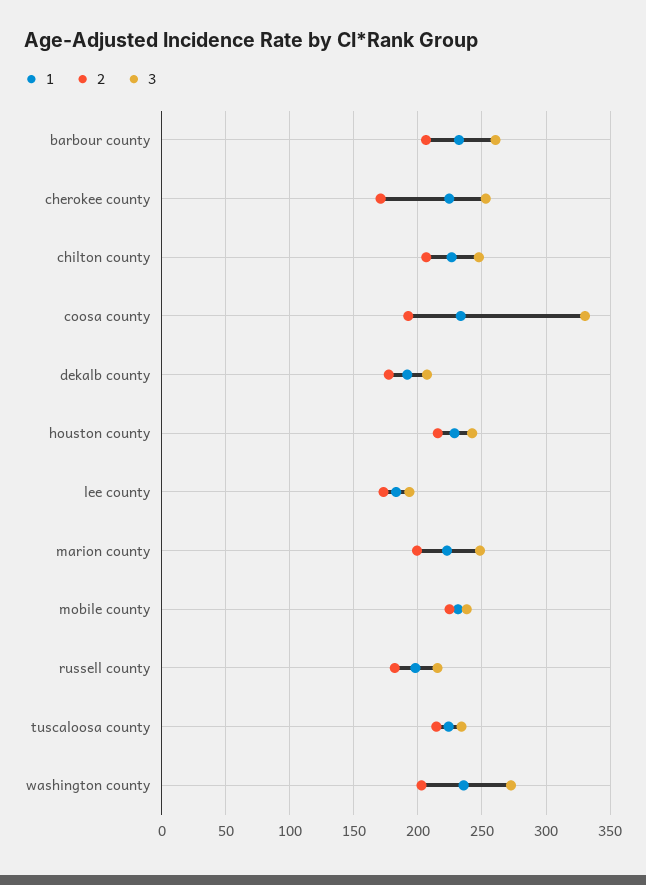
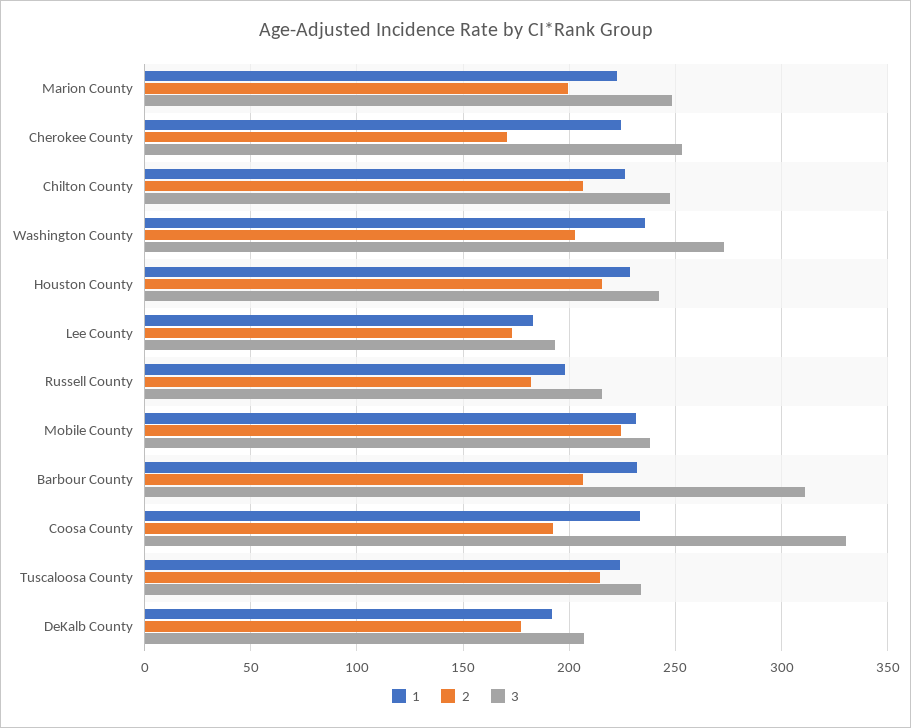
3, barbour county: 260 -> 310

